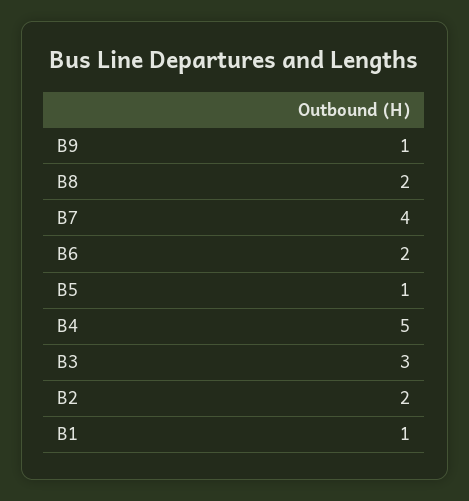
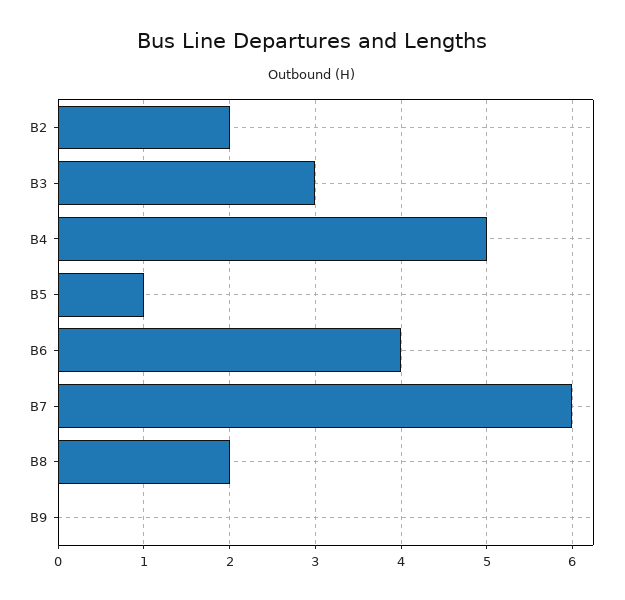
B9: 1 -> 0
B7: 4 -> 6
B6: 2 -> 4
B1: 1 -> none

